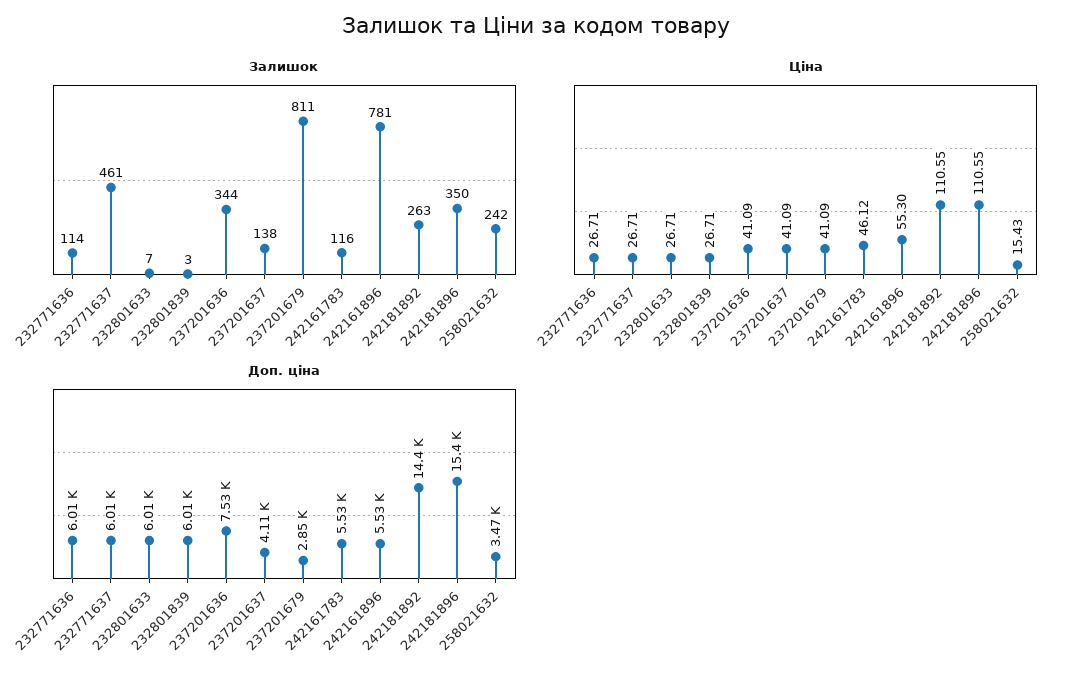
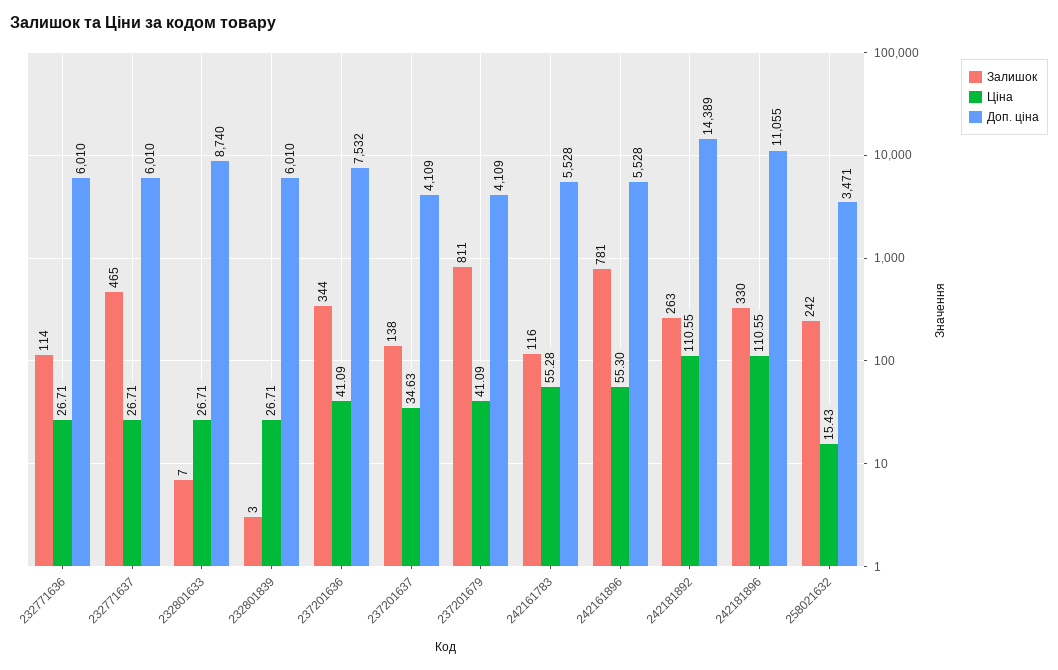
Залишок, 232771637: 461 -> 465
Залишок, 242181896: 350 -> 330
Ціна, 237201637: 41.09 -> 34.63
Ціна, 242161783: 46.12 -> 55.28
Доп. ціна, 232801633: 6010 -> 8740
Доп. ціна, 237201679: 2850 -> 4109
Доп. ціна, 242181896: 15400 -> 11055

